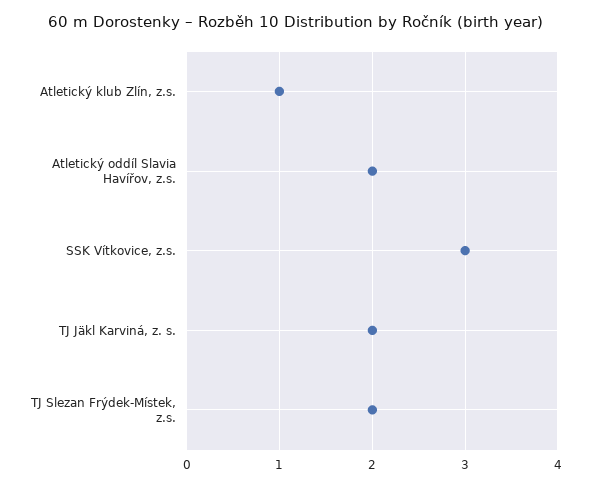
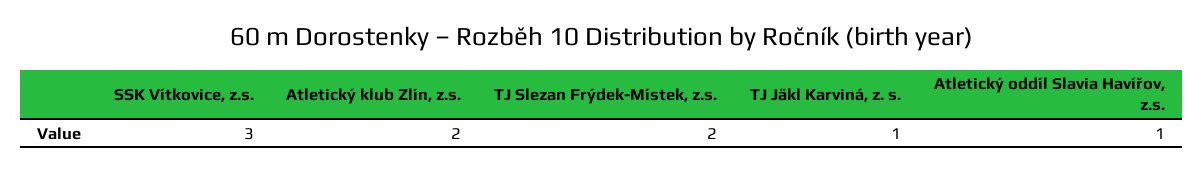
Atletický klub Zlín, z.s.: 1 -> 2
Atletický oddíl Slavia Havířov, z.s.: 2 -> 1
TJ Jäkl Karviná, z. s.: 2 -> 1

